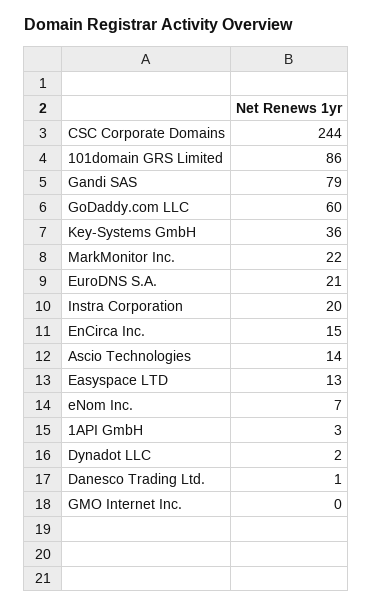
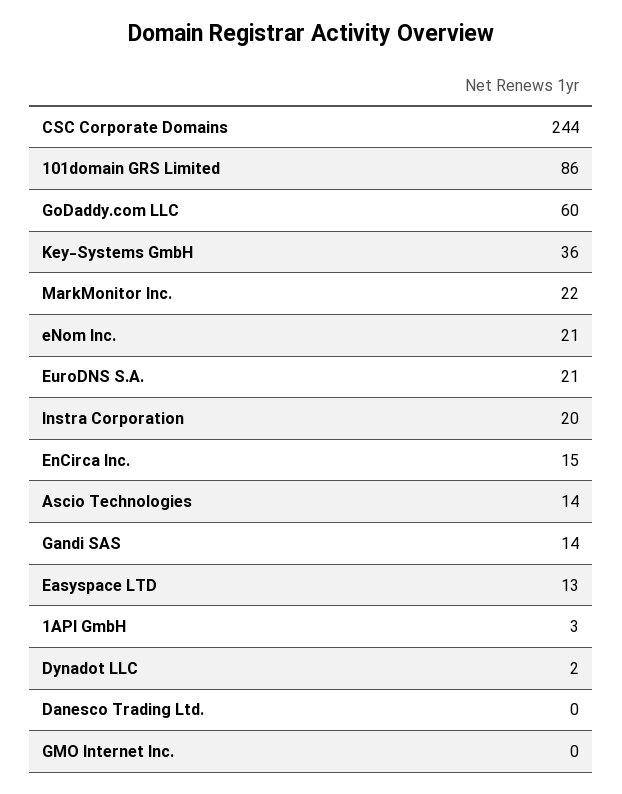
Gandi SAS: 79 -> 14
eNom Inc.: 7 -> 21
Danesco Trading Ltd.: 1 -> 0

